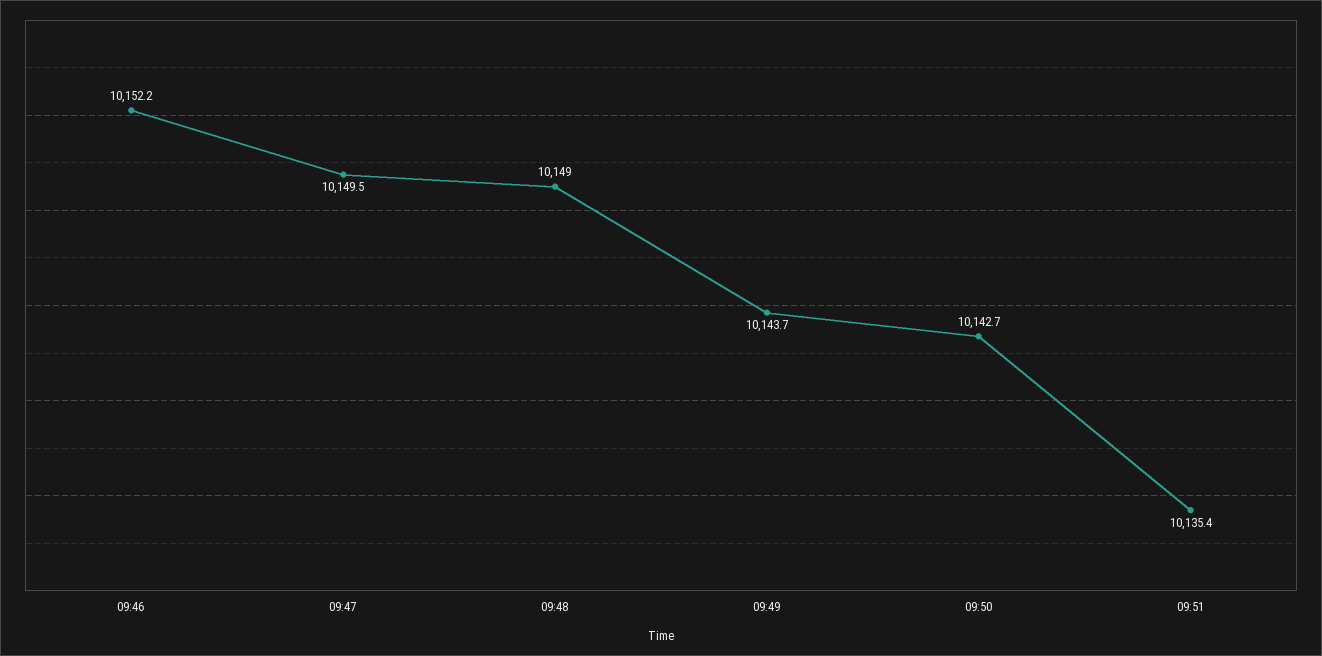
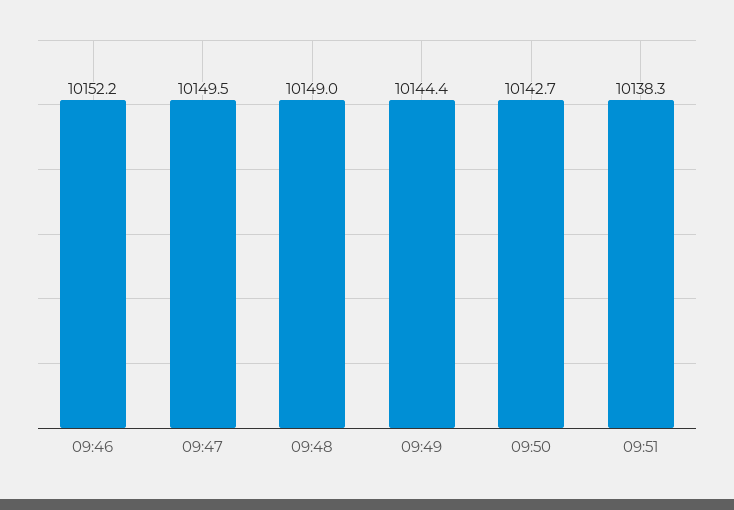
09:49: 10143.7 -> 10144.4
09:51: 10135.4 -> 10138.3

